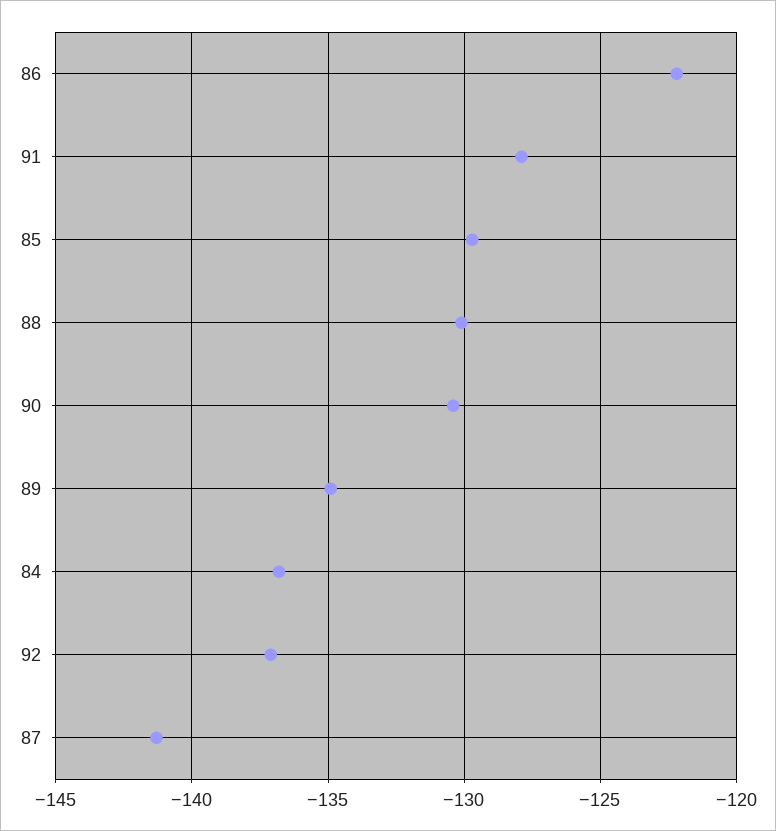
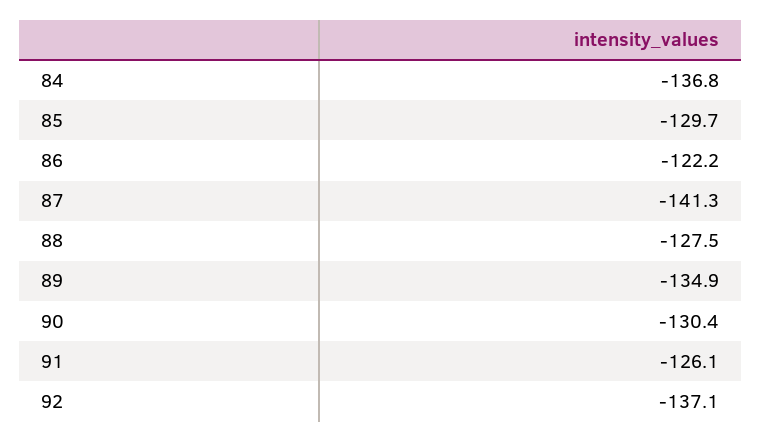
91: -128 -> -126.1
88: -130 -> -127.5

